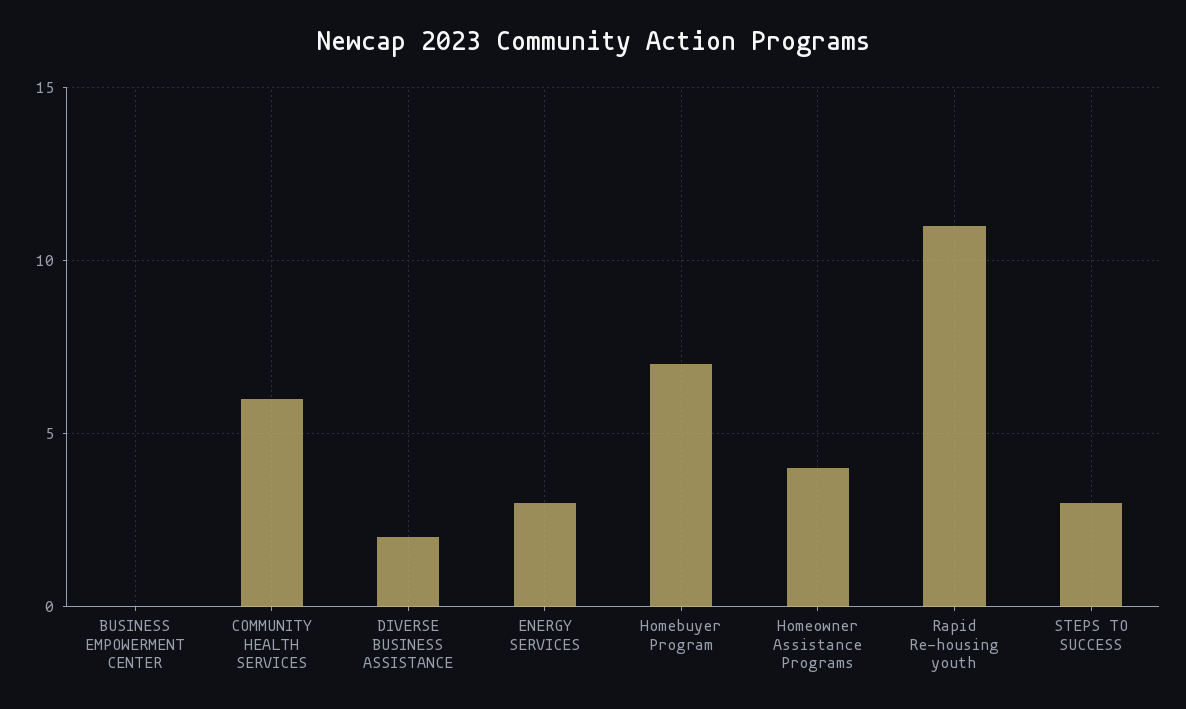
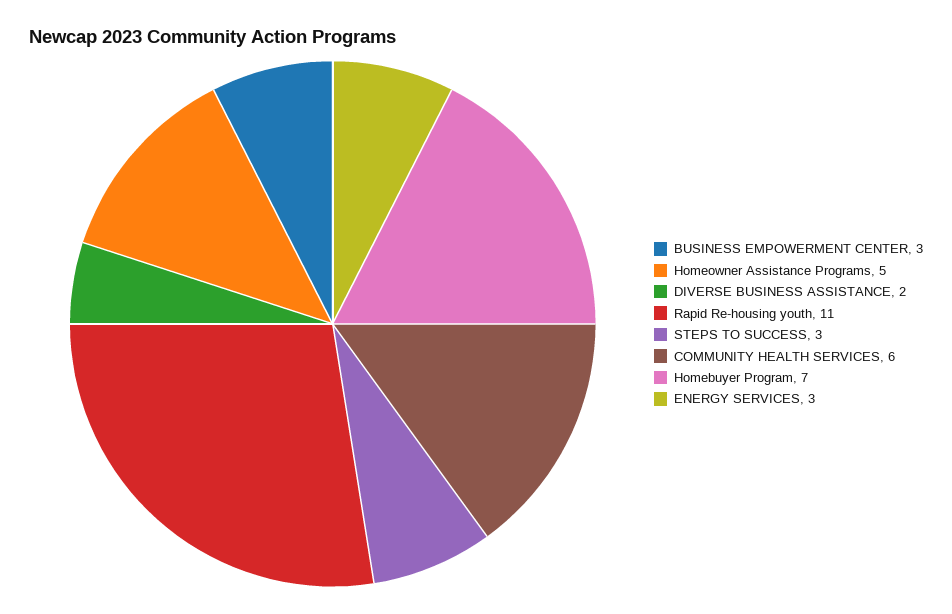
BUSINESS EMPOWERMENT CENTER: 0 -> 3
Homeowner Assistance Programs: 4 -> 5

